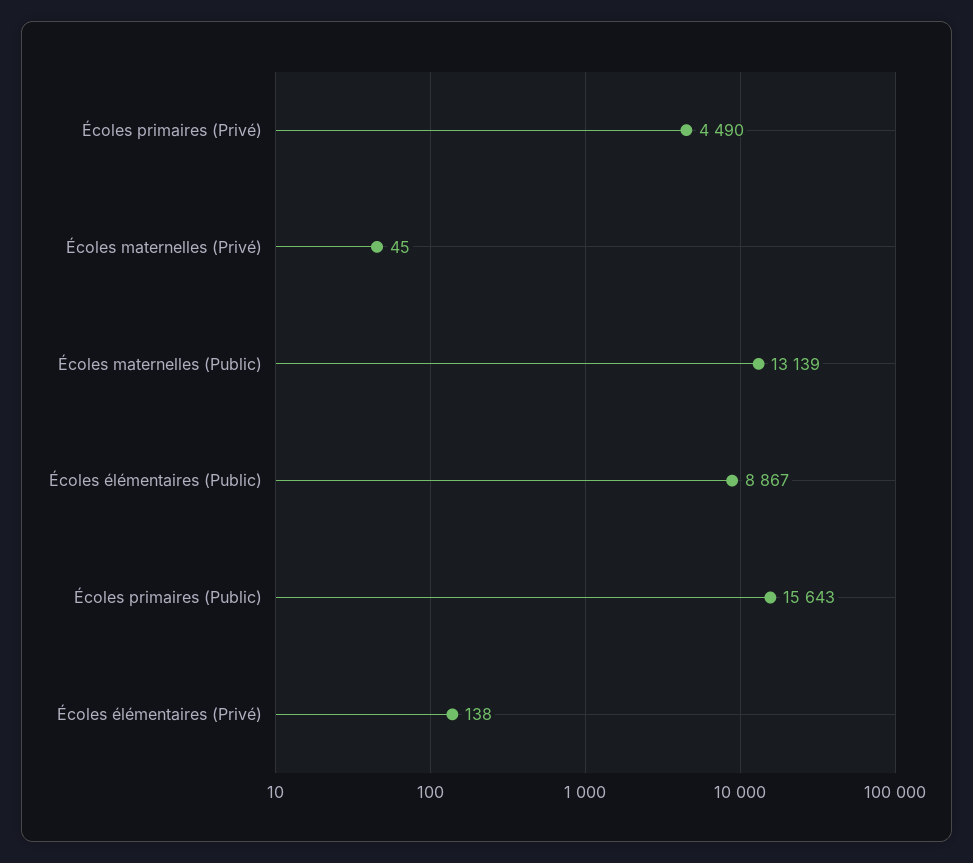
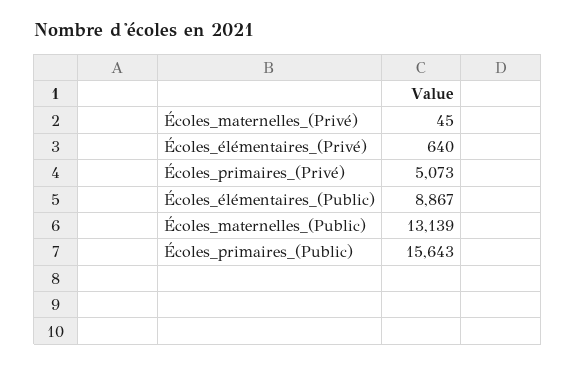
Écoles primaires (Privé): 4490 -> 5073
Écoles élémentaires (Privé): 138 -> 640

